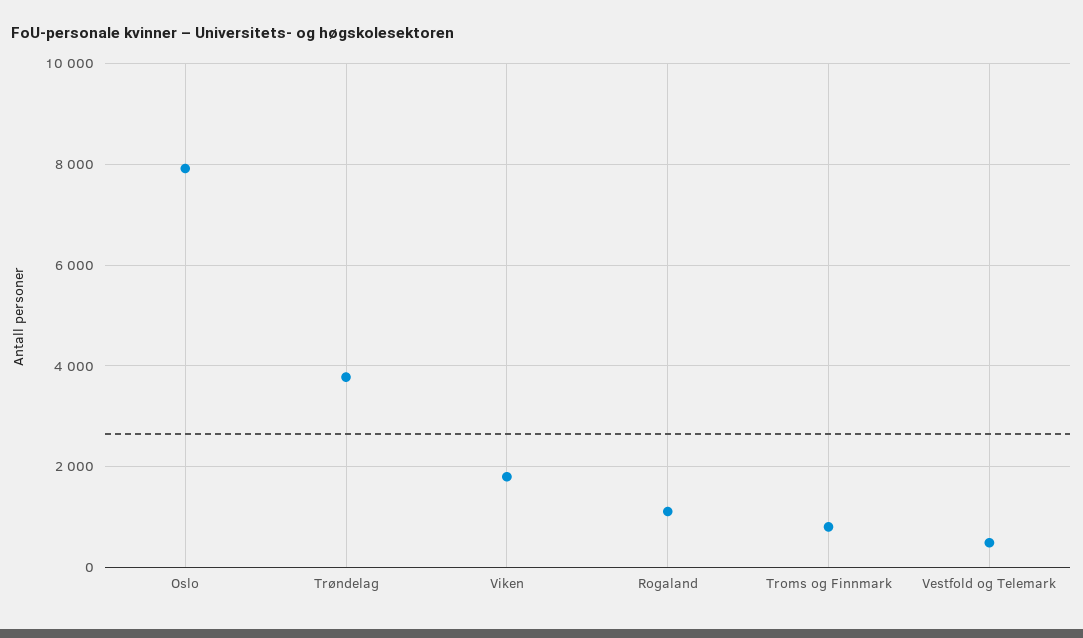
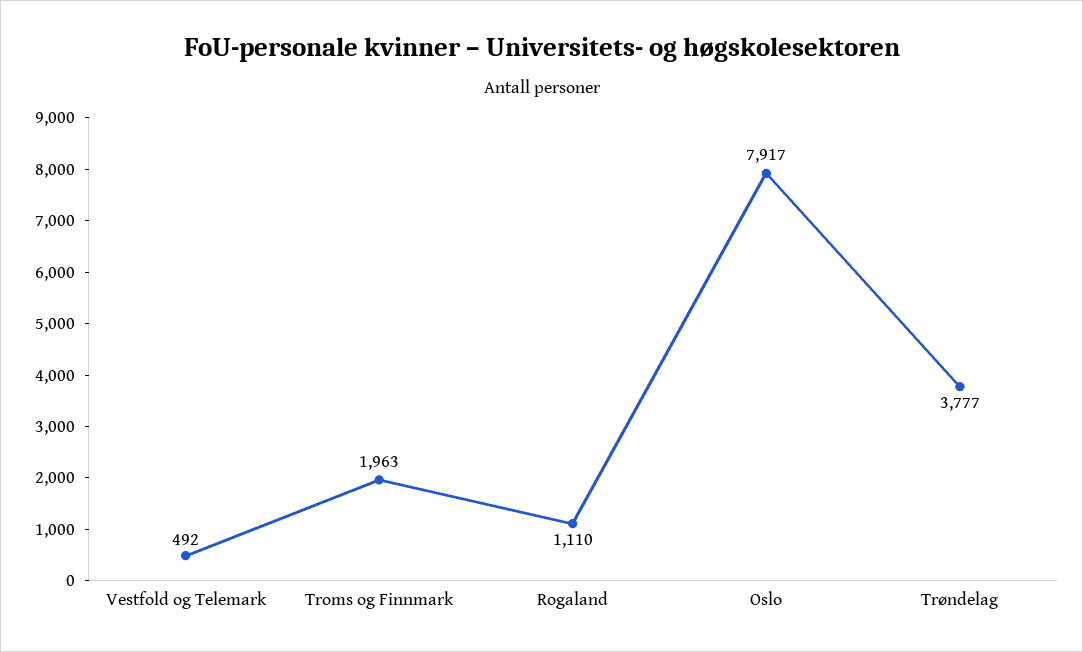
Viken: 1800 -> none
Troms og Finnmark: 800 -> 1963

